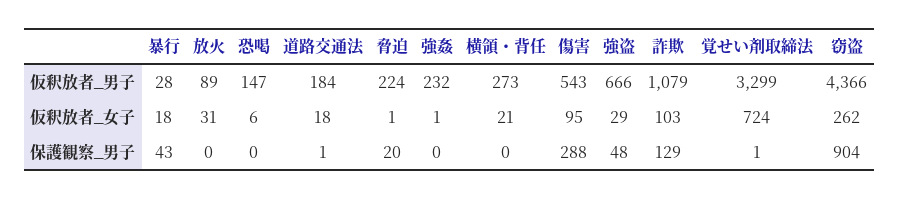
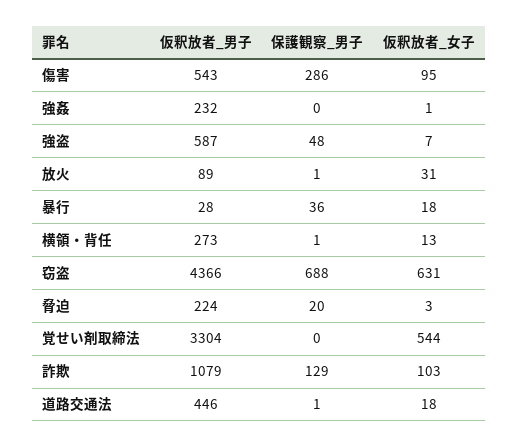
恐喝, 仮釈放者_男子: 147 -> none
道路交通法, 仮釈放者_男子: 184 -> 446
強盗, 仮釈放者_男子: 666 -> 587
覚せい剤取締法, 仮釈放者_男子: 3299 -> 3304
恐喝, 仮釈放者_女子: 6 -> none
脅迫, 仮釈放者_女子: 1 -> 3
横領・背任, 仮釈放者_女子: 21 -> 13
強盗, 仮釈放者_女子: 29 -> 7
覚せい剤取締法, 仮釈放者_女子: 724 -> 544
窃盗, 仮釈放者_女子: 262 -> 631
暴行, 保護観察_男子: 43 -> 36
放火, 保護観察_男子: 0 -> 1
恐喝, 保護観察_男子: 0 -> none
横領・背任, 保護観察_男子: 0 -> 1
傷害, 保護観察_男子: 288 -> 286
覚せい剤取締法, 保護観察_男子: 1 -> 0
窃盗, 保護観察_男子: 904 -> 688

